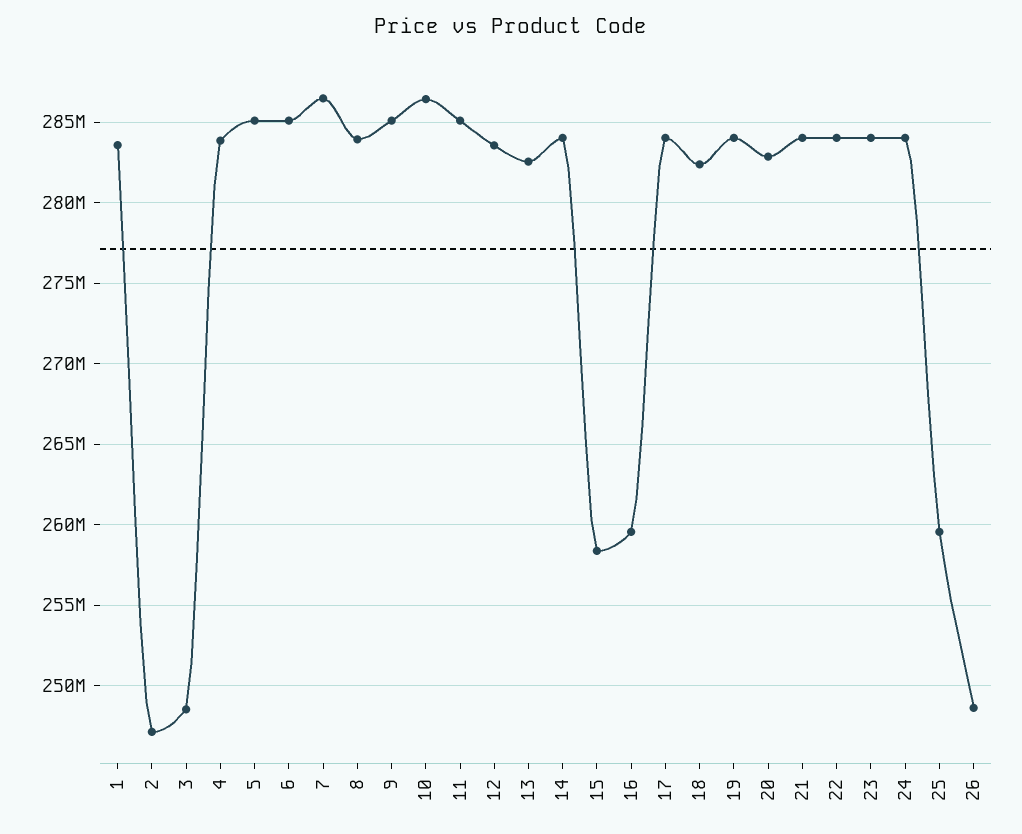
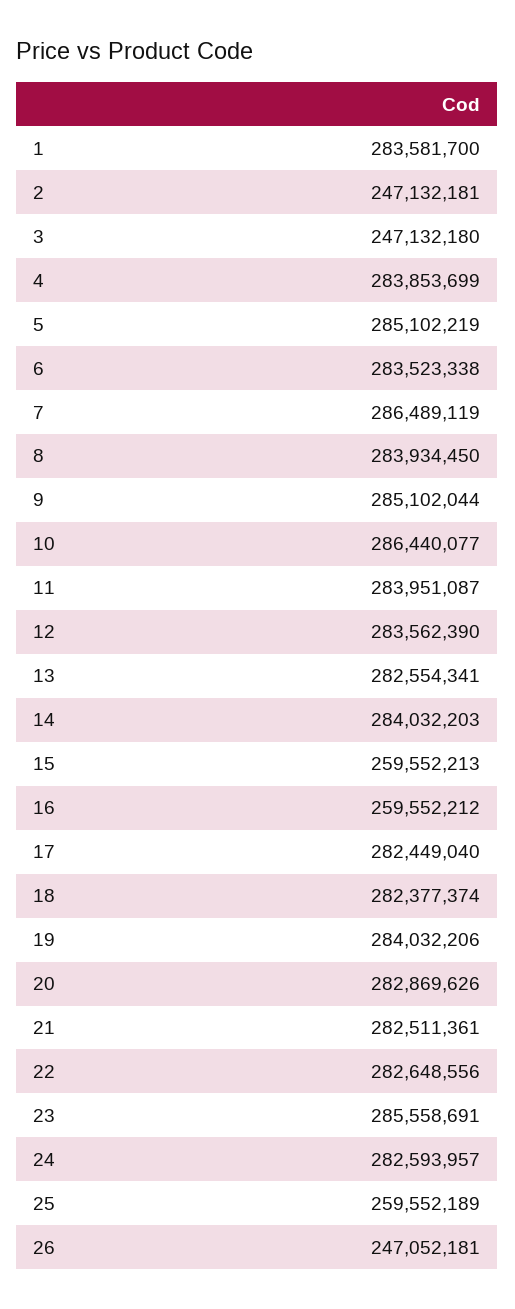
3: 248500000 -> 247132180
6: 285000000 -> 283523338
11: 285000000 -> 283951087
15: 258500000 -> 259552213
17: 284000000 -> 282449040
21: 284000000 -> 282511361
22: 284000000 -> 282648556
23: 284000000 -> 285558691
24: 284000000 -> 282593957
26: 248500000 -> 247052181

